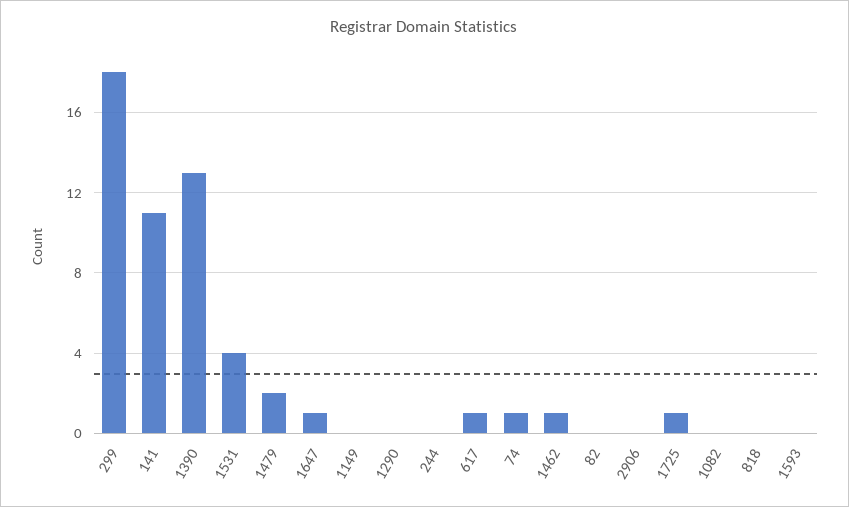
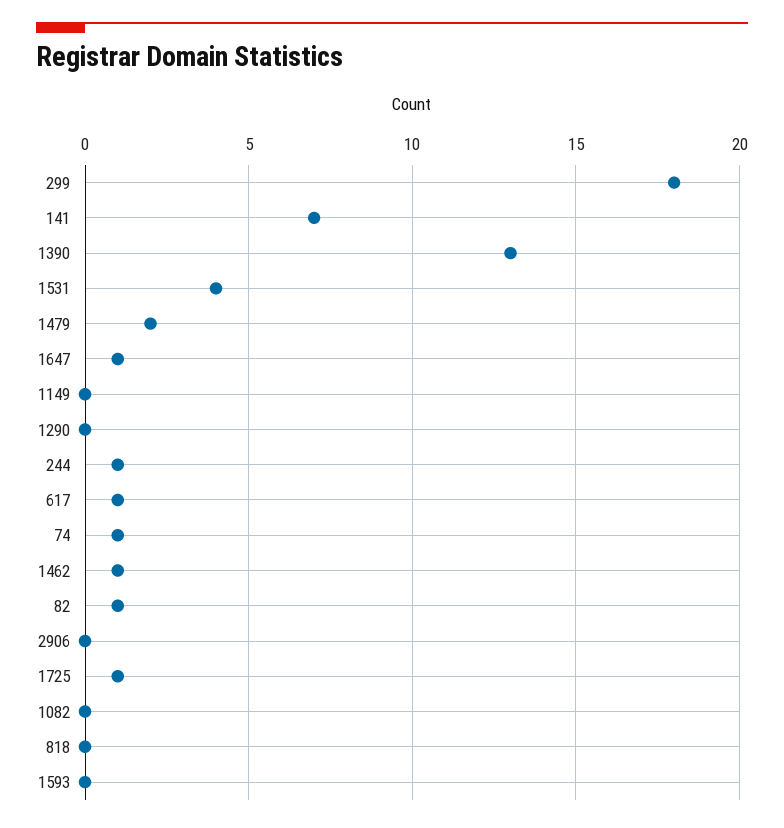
141: 11 -> 7
244: 0 -> 1
82: 0 -> 1

